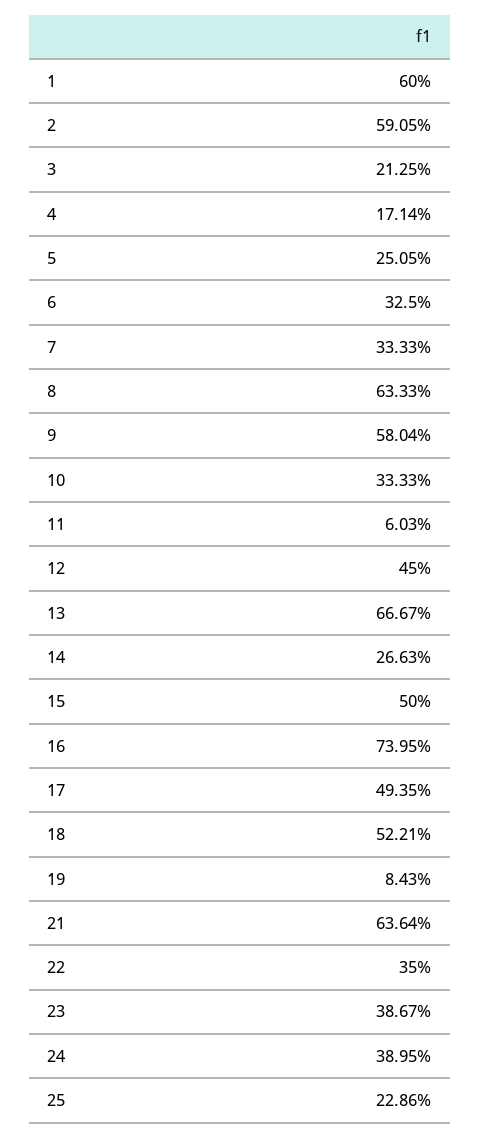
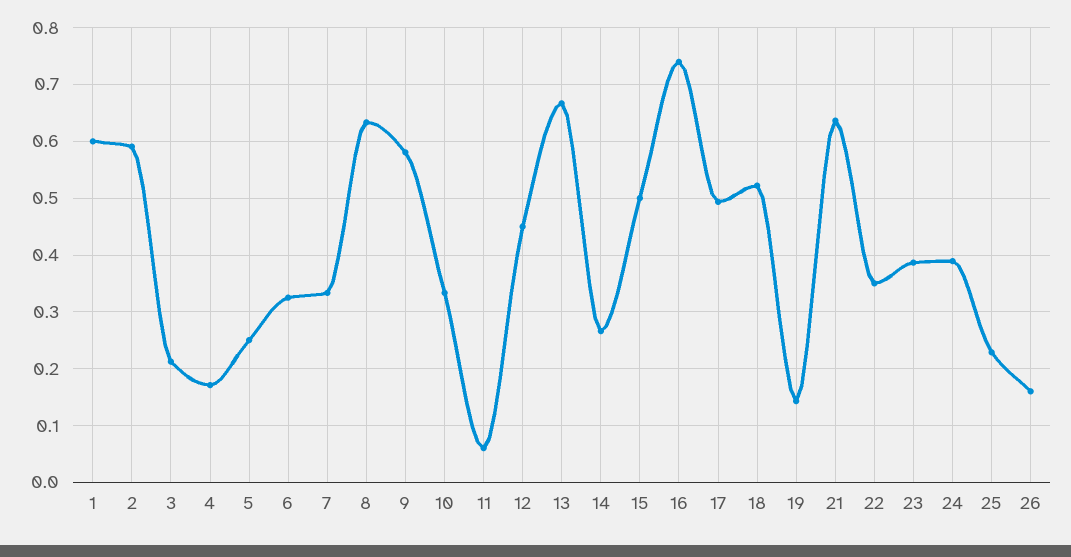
19: 0.0843 -> 0.14
26: none -> 0.16

